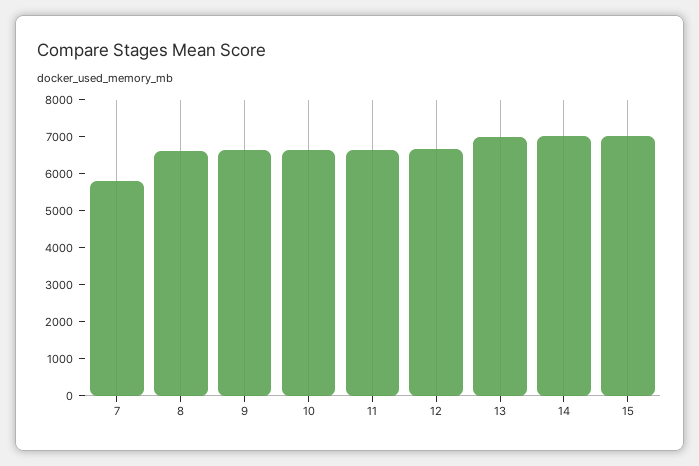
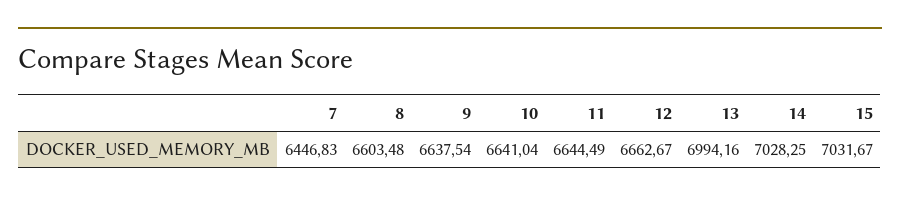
7: 5750 -> 6446.83

